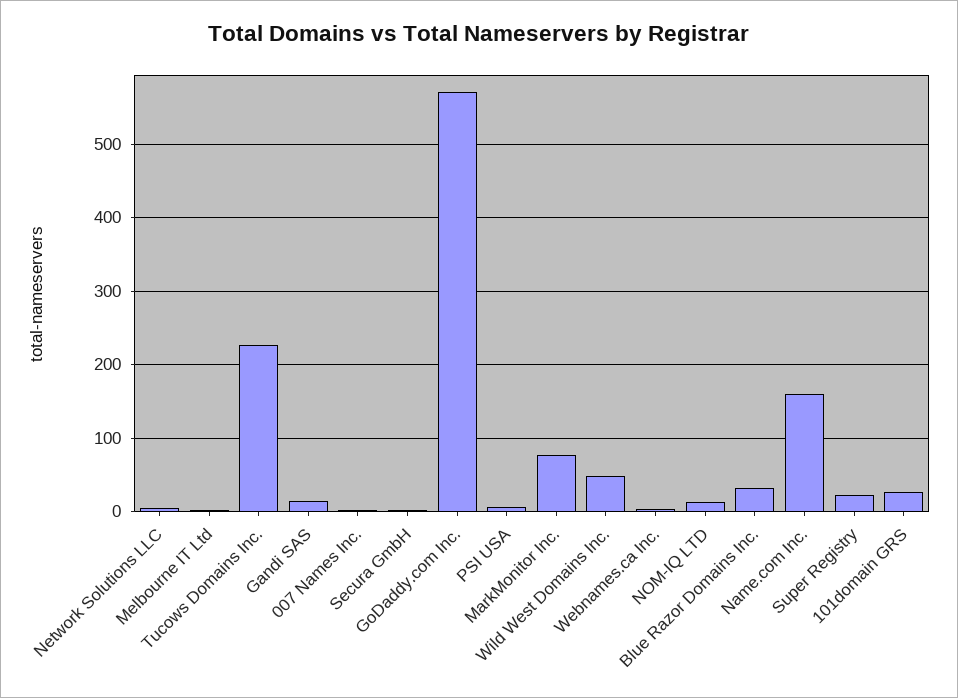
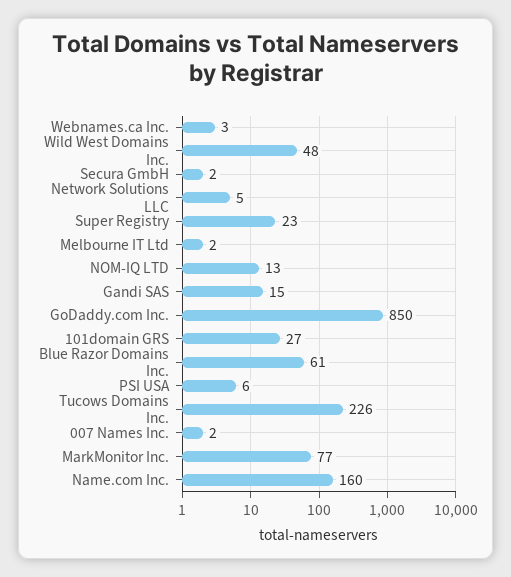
GoDaddy.com Inc.: 570 -> 850
Blue Razor Domains Inc.: 30 -> 61

